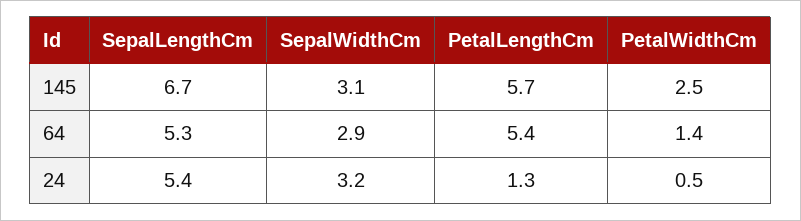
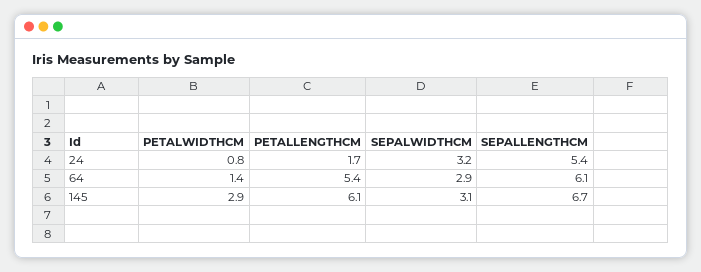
PetalLengthCm, 145: 5.7 -> 6.1
PetalWidthCm, 145: 2.5 -> 2.9
SepalLengthCm, 64: 5.3 -> 6.1
PetalLengthCm, 24: 1.3 -> 1.7
PetalWidthCm, 24: 0.5 -> 0.8

